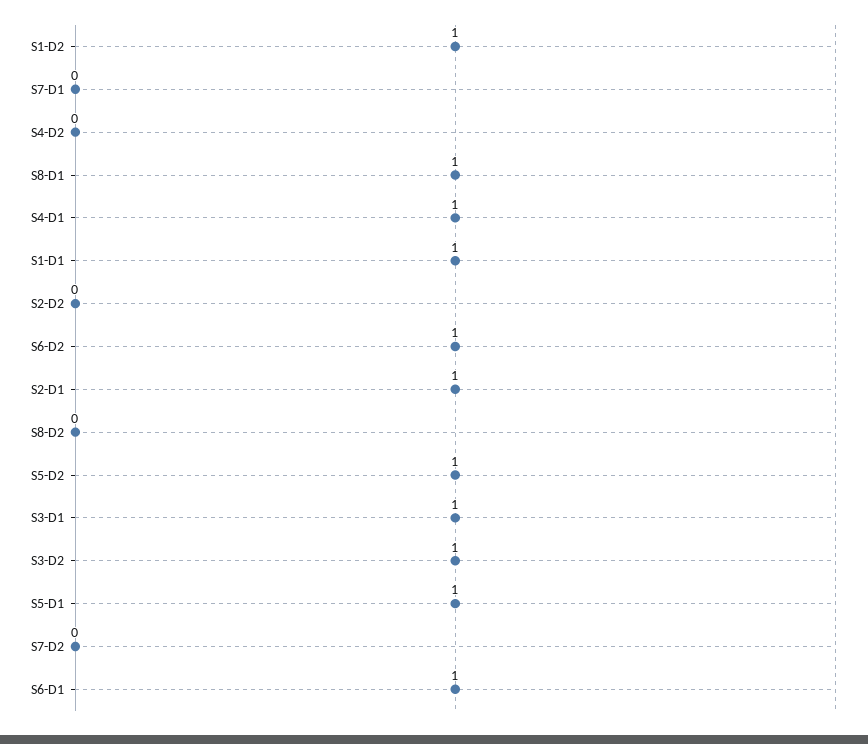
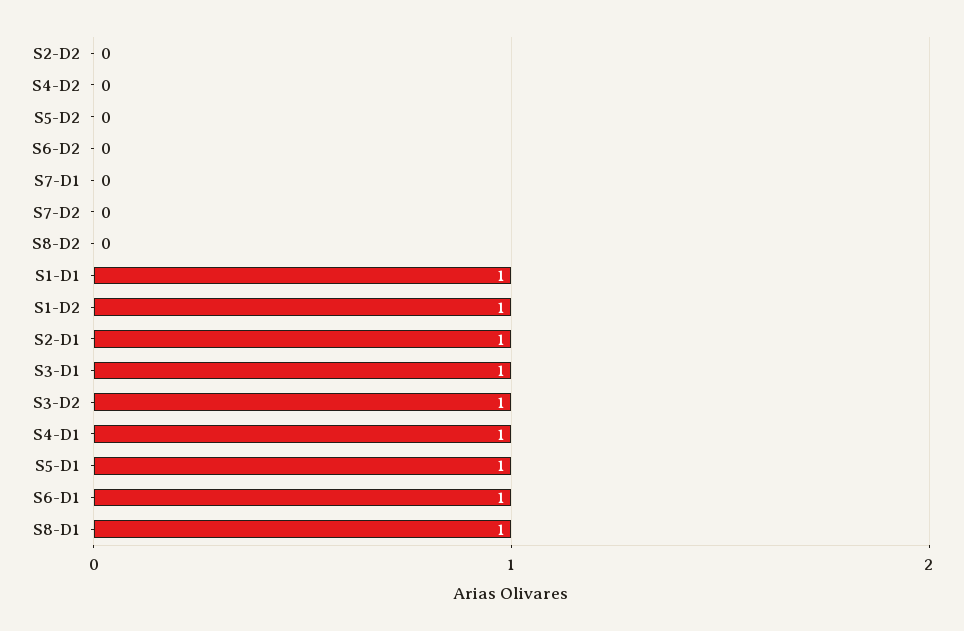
S6-D2: 1 -> 0
S5-D2: 1 -> 0

